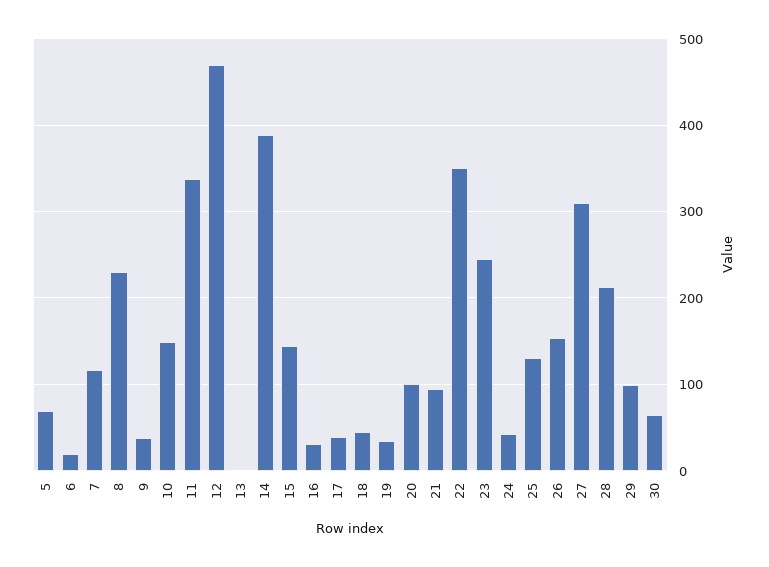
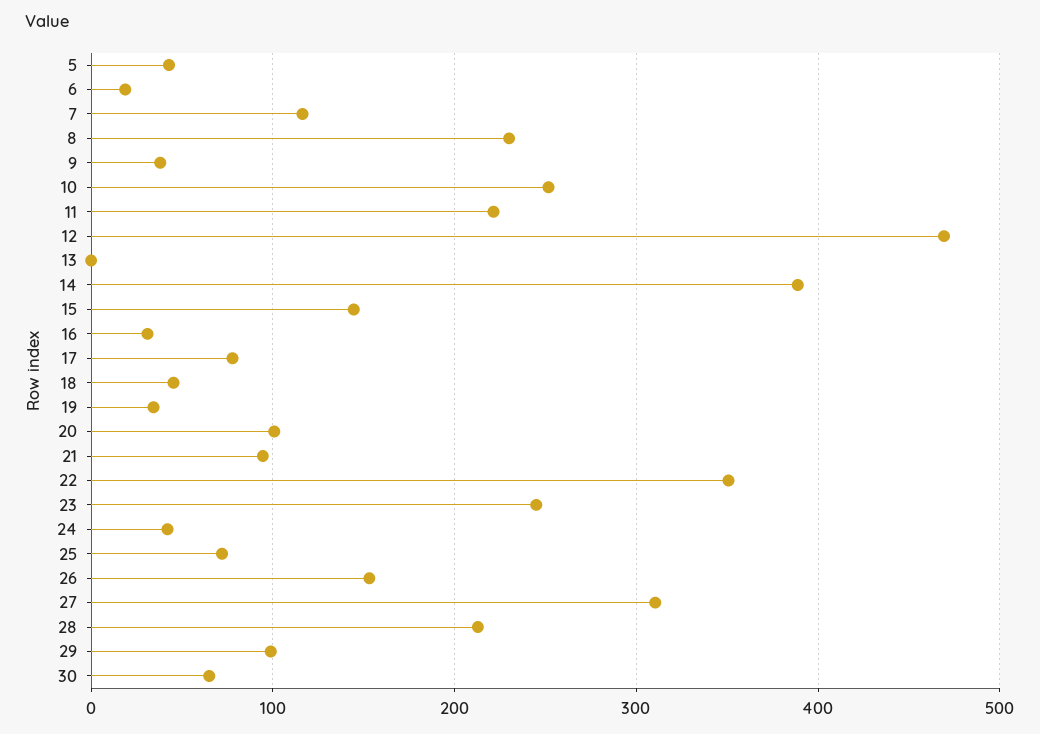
5: 70 -> 40
10: 150 -> 250
11: 340 -> 220
17: 40 -> 80
25: 130 -> 70

